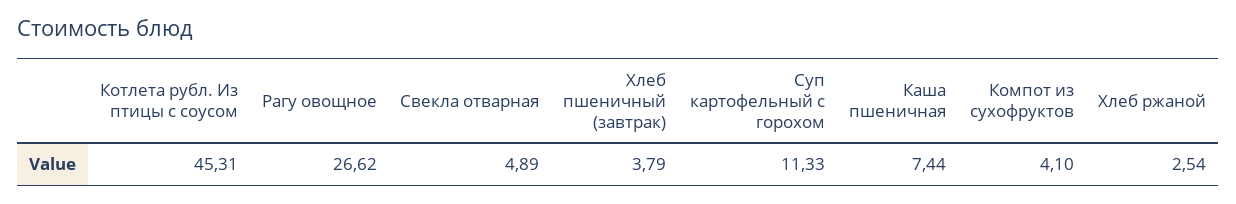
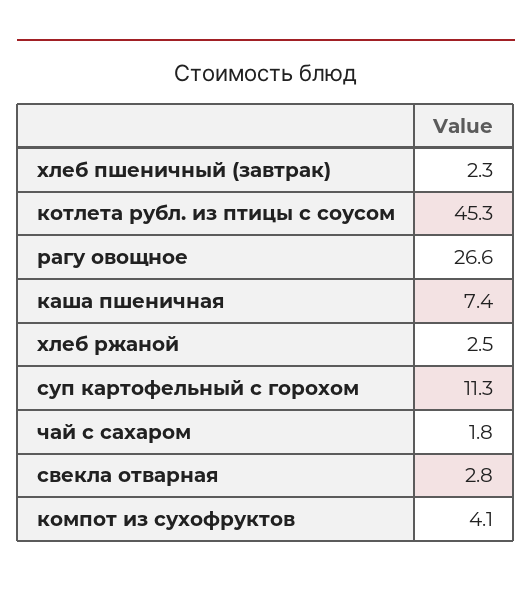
Свекла отварная: 4.89 -> 2.8
Хлеб пшеничный (завтрак): 3.79 -> 2.3
чай с сахаром: none -> 1.8

